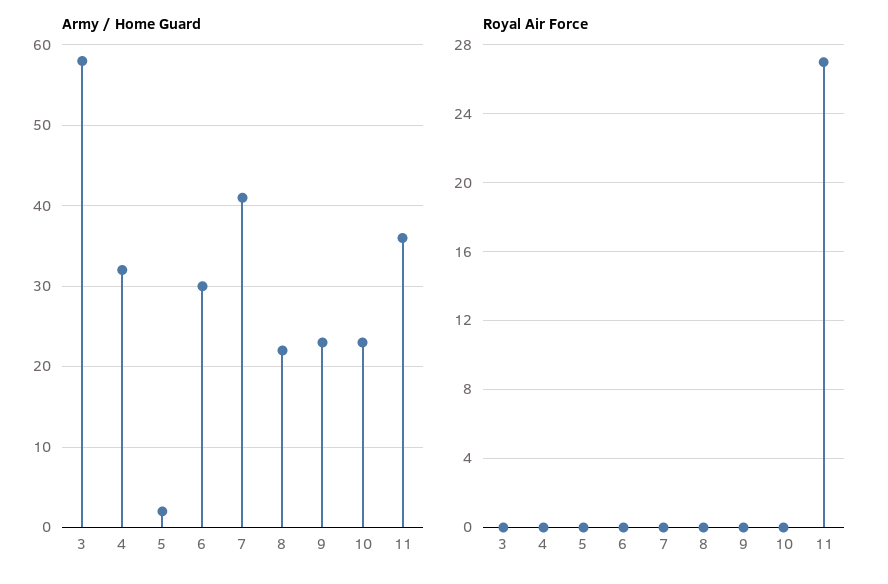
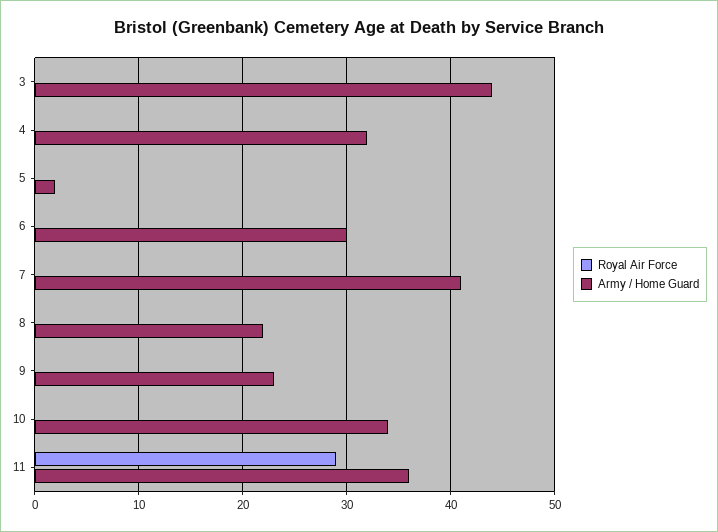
Army / Home Guard, 3: 58 -> 44
Army / Home Guard, 10: 23 -> 34
Royal Air Force, 11: 27 -> 29

